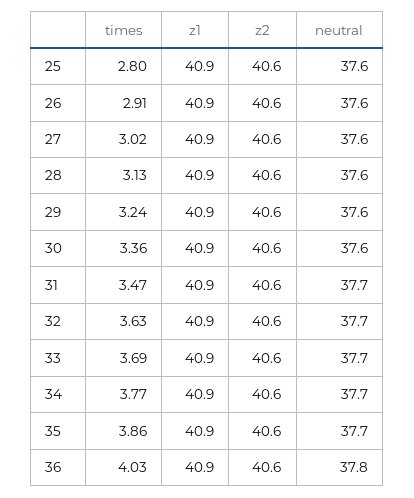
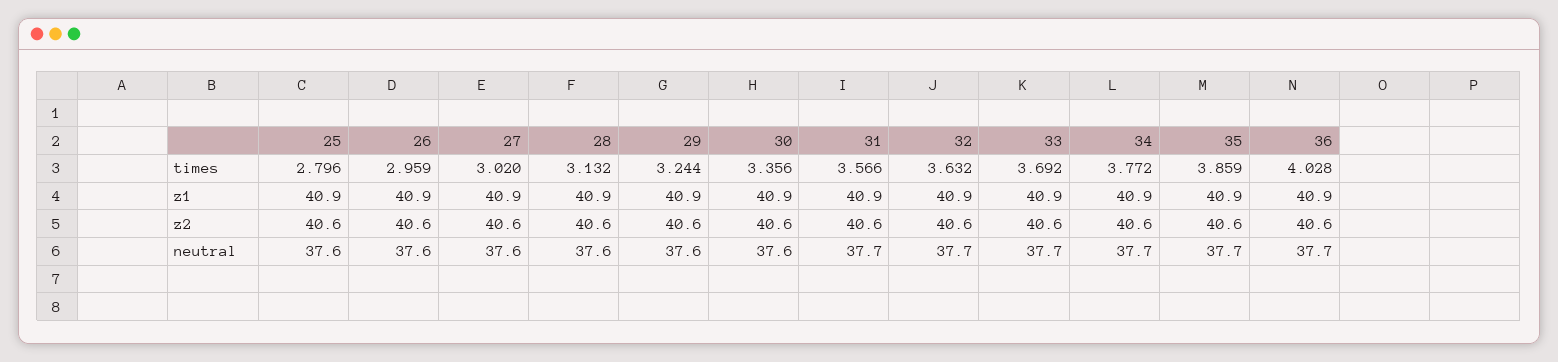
times, 26: 2.91 -> 2.959
times, 31: 3.47 -> 3.566
neutral, 36: 37.8 -> 37.7

